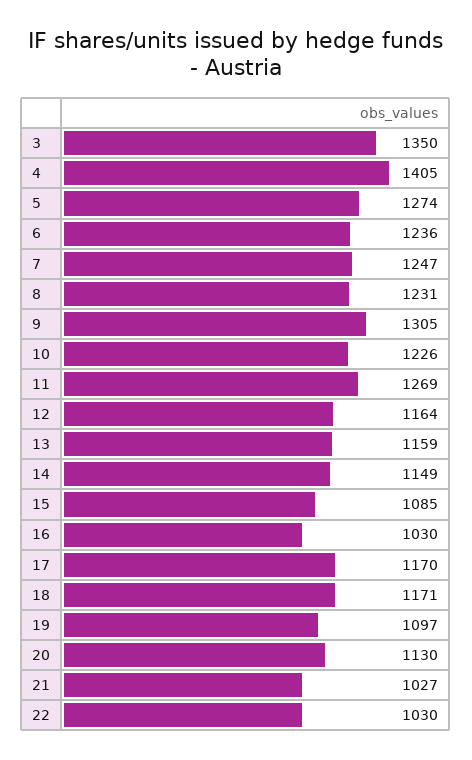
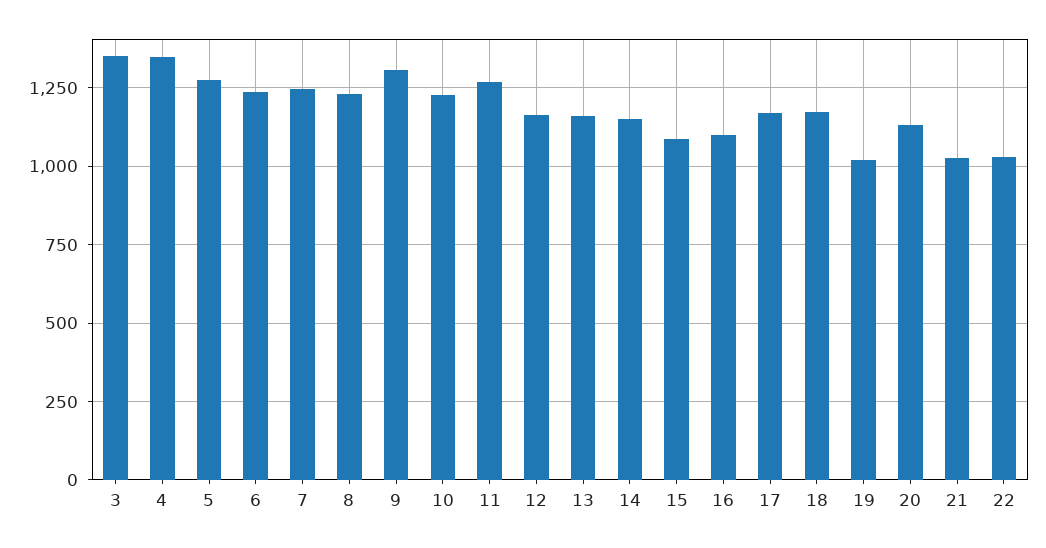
4: 1405 -> 1350
16: 1030 -> 1100
19: 1097 -> 1025

